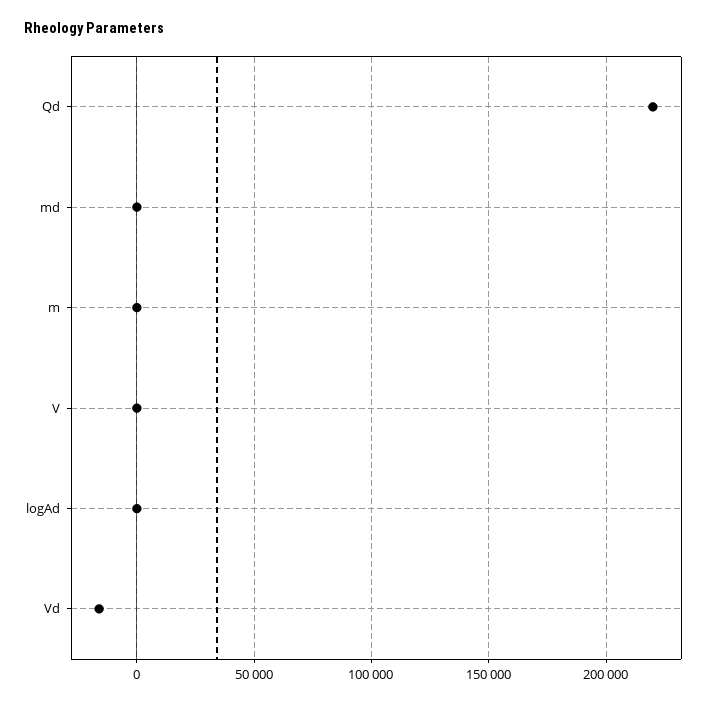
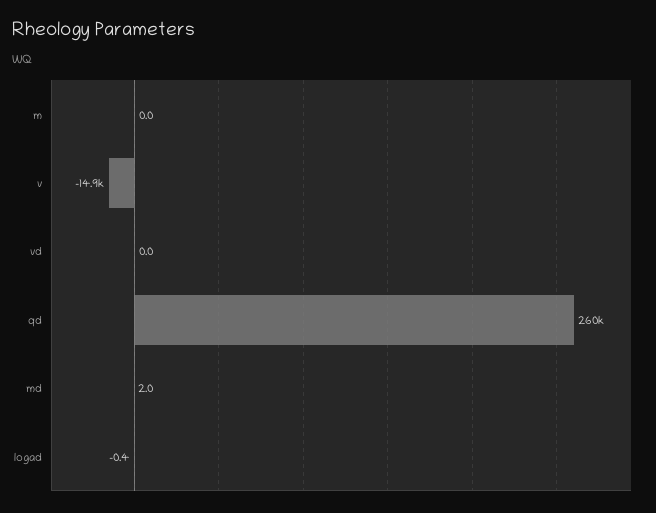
Qd: 220000 -> 260000
V: 0 -> -14900
Vd: -15000 -> 0

